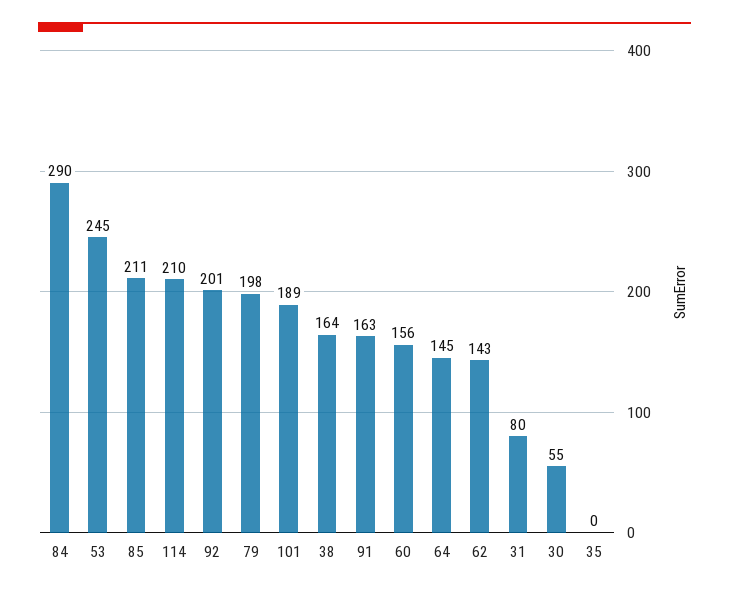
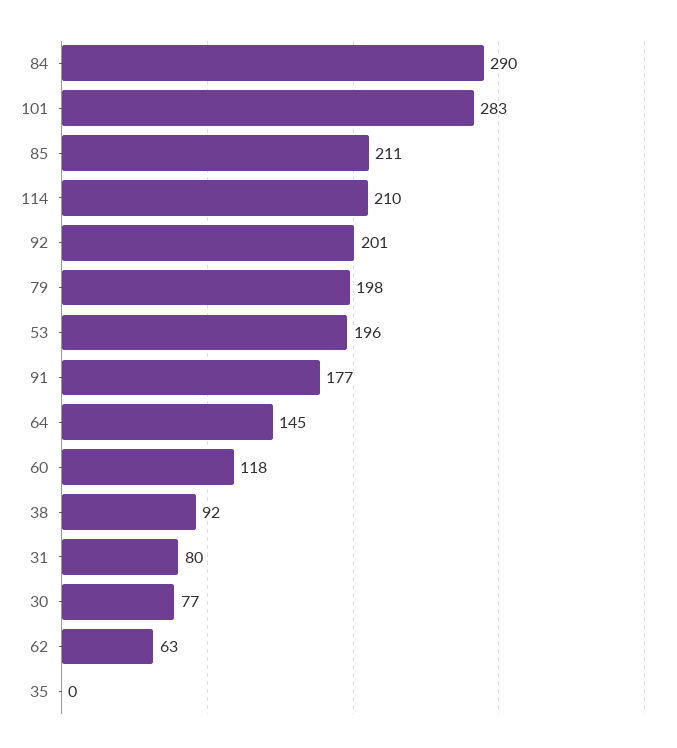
53: 245 -> 196
101: 189 -> 283
38: 164 -> 92
91: 163 -> 177
60: 156 -> 118
62: 143 -> 63
30: 55 -> 77

